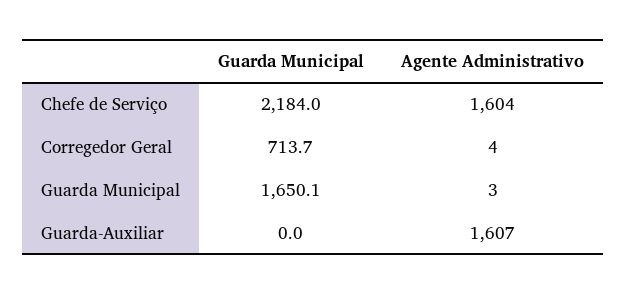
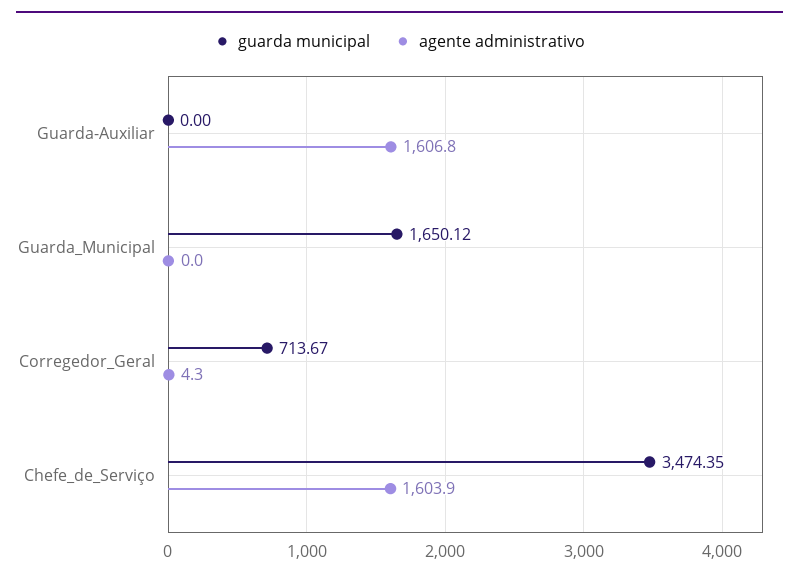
Guarda Municipal, Chefe de Serviço: 2184 -> 3474.35
Agente Administrativo, Guarda Municipal: 3 -> 0

